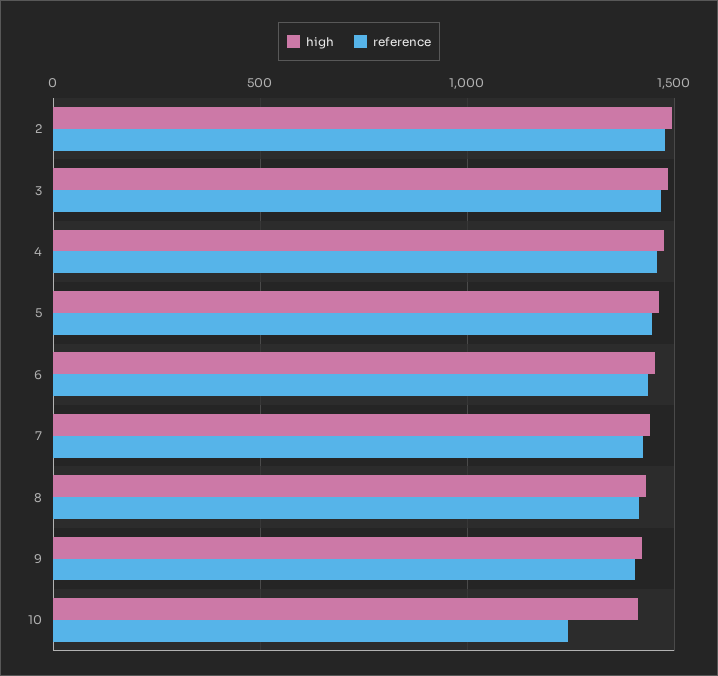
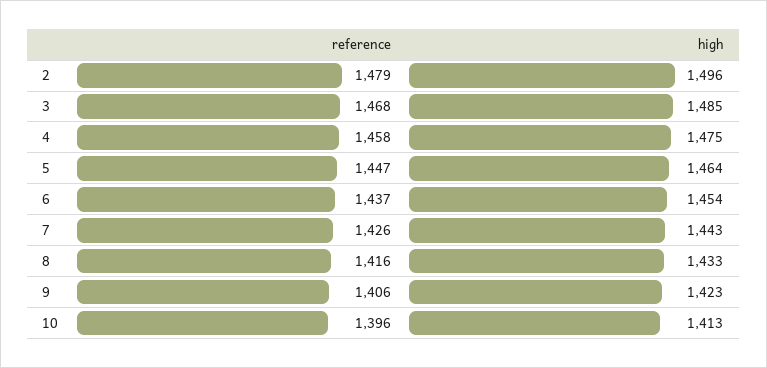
reference, 10: 1250 -> 1396

